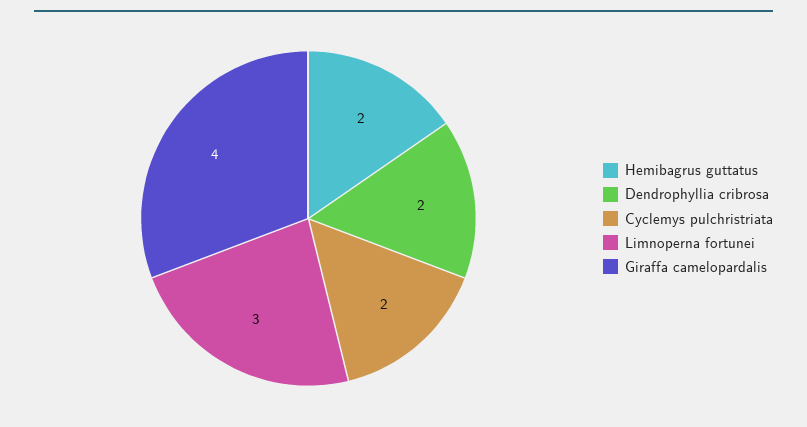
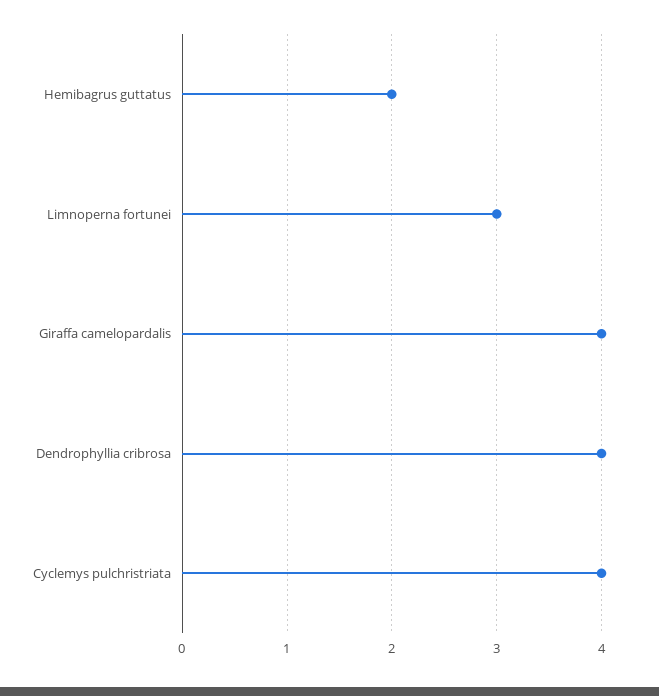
Dendrophyllia cribrosa: 2 -> 4
Cyclemys pulchristriata: 2 -> 4

